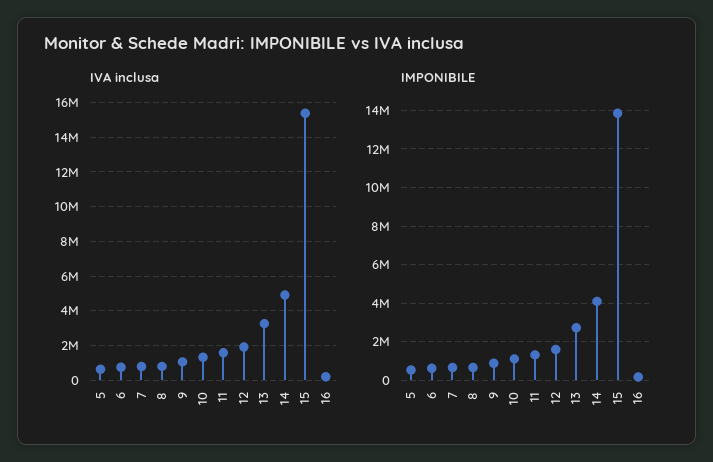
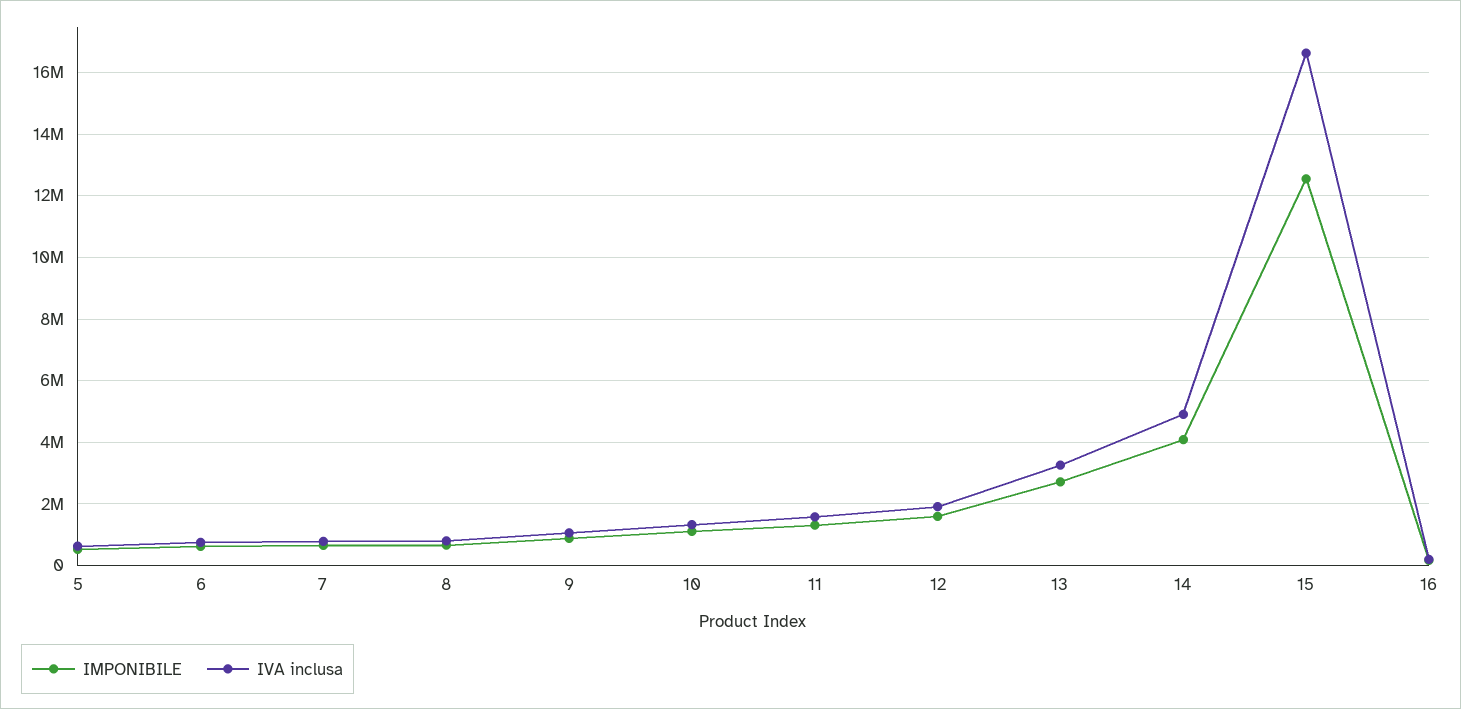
IVA inclusa, 15: 15500000 -> 16600000
IMPONIBILE, 15: 14000000 -> 12600000

